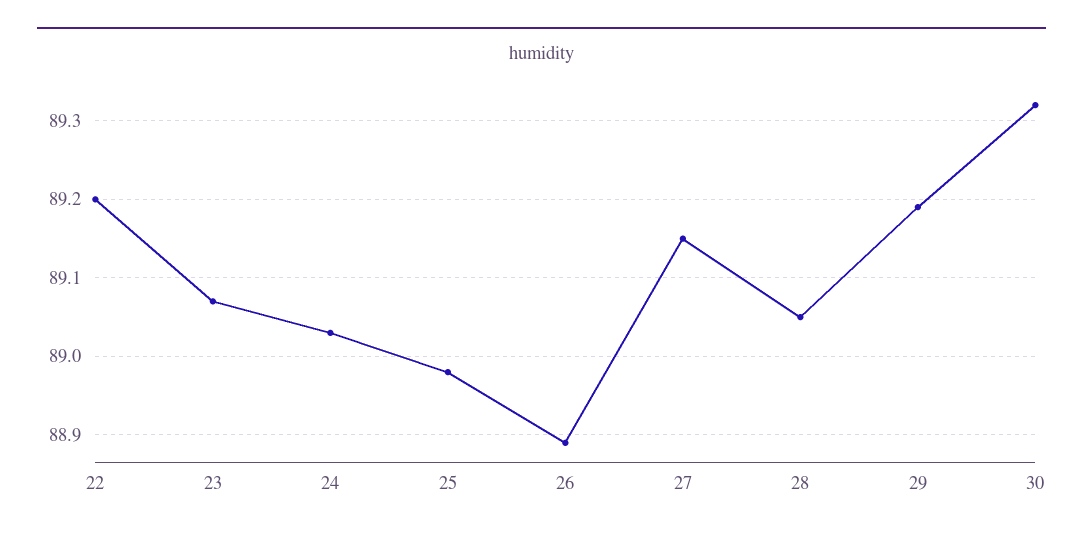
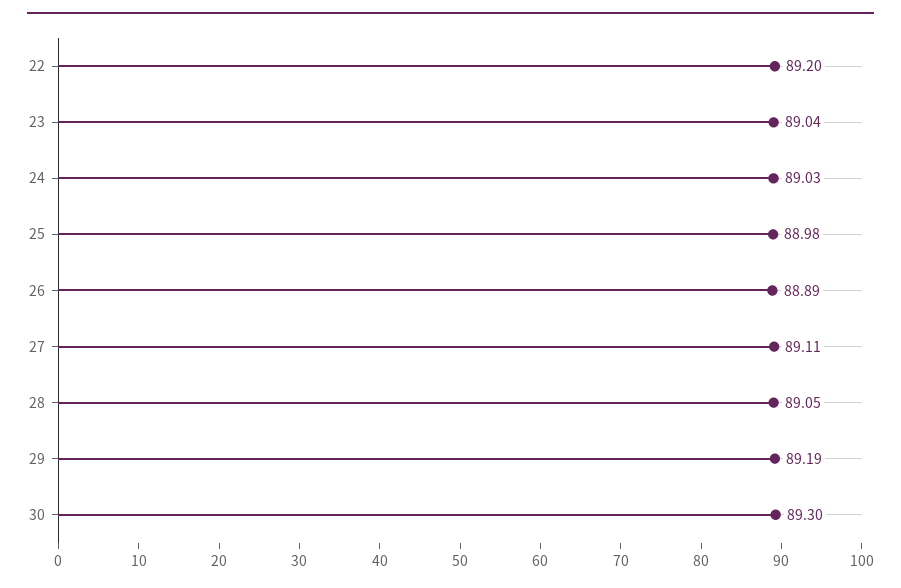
23: 89.07 -> 89.04
27: 89.15 -> 89.11
30: 89.32 -> 89.3

